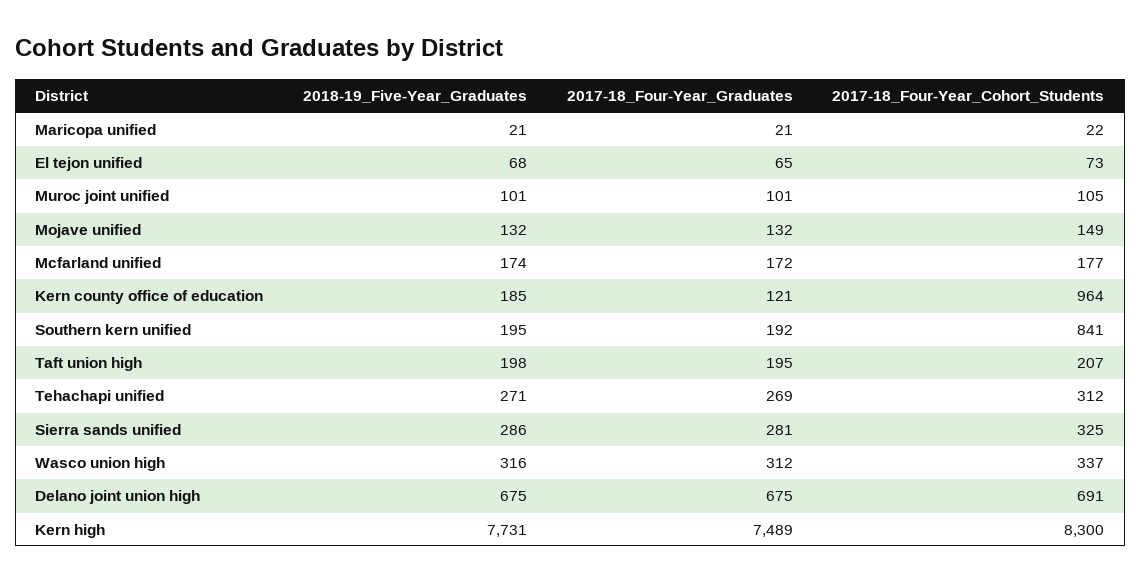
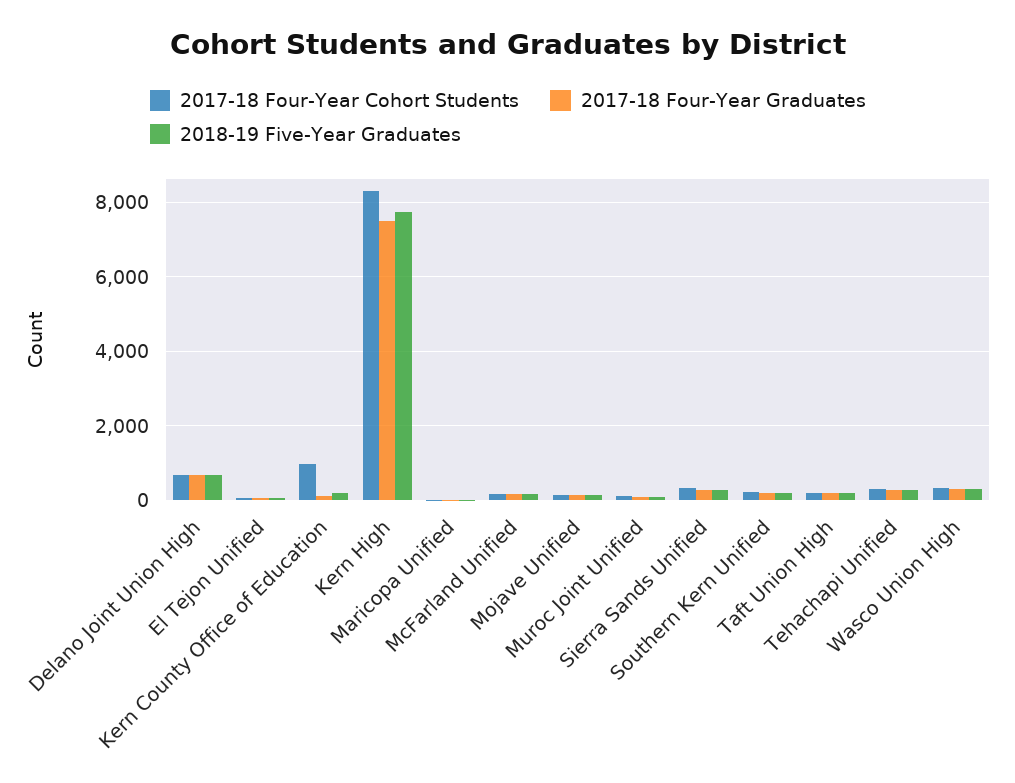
2017-18_Four-Year_Cohort_Students, Southern kern unified: 841 -> 200

